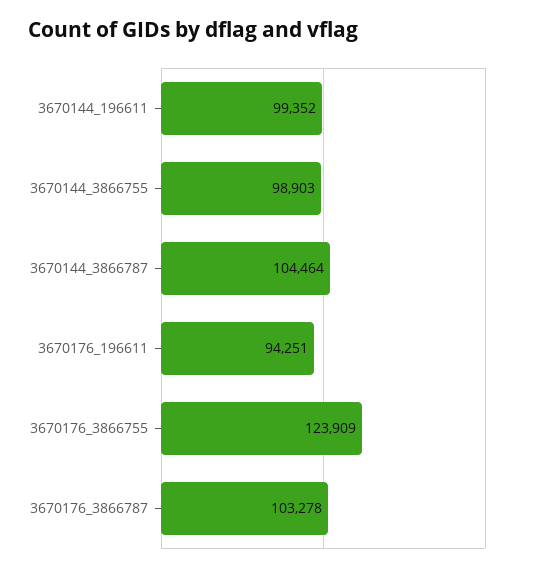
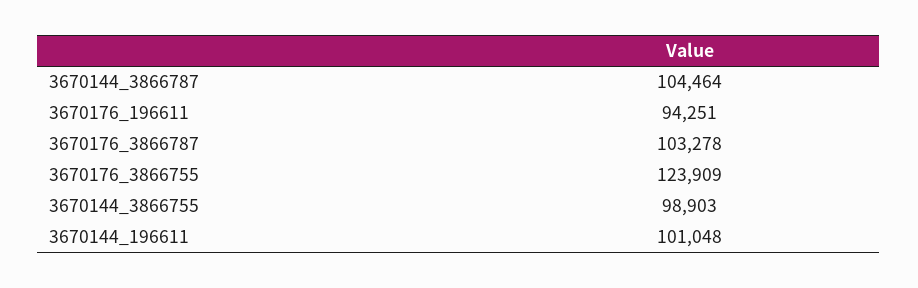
3670144_196611: 99352 -> 101048

